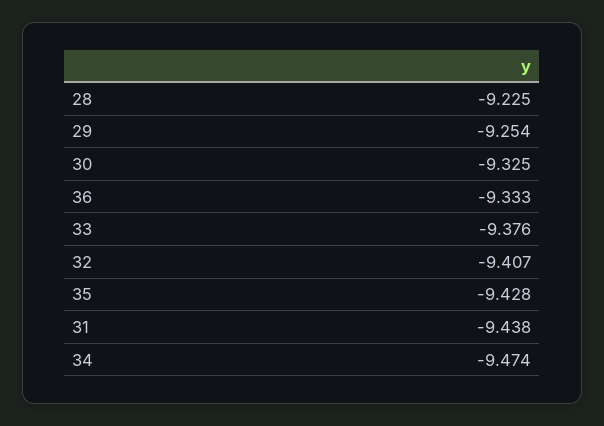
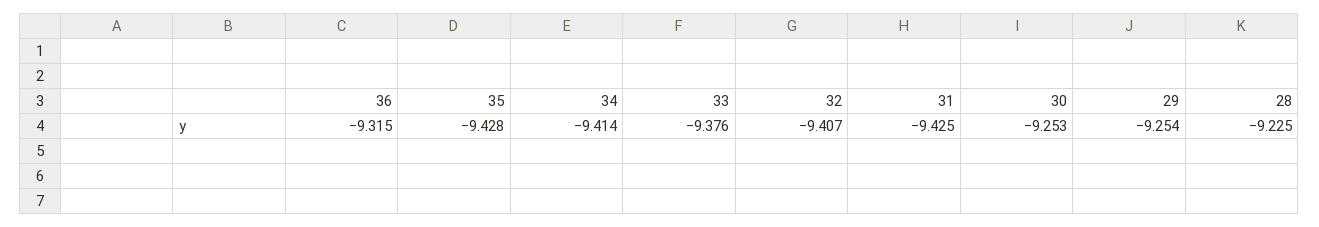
30: -9.325 -> -9.253
36: -9.333 -> -9.315
31: -9.438 -> -9.425
34: -9.474 -> -9.414

